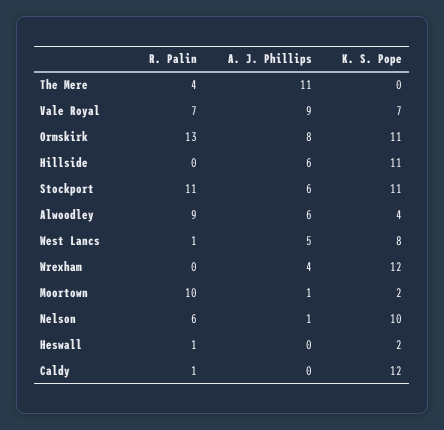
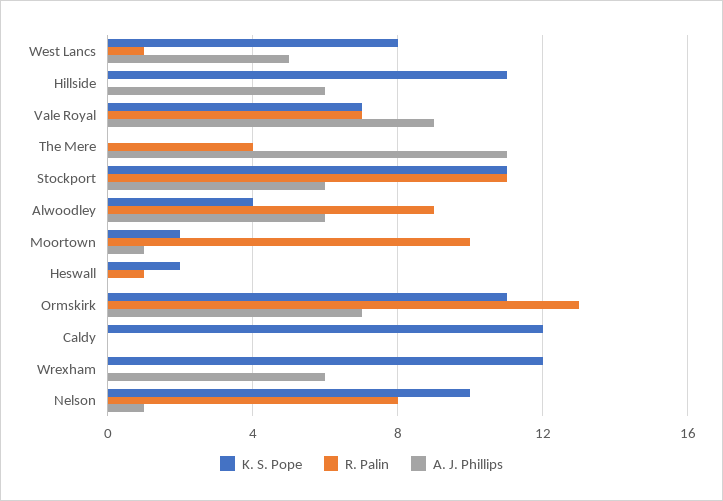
A. J. Phillips, Ormskirk: 8 -> 7
A. J. Phillips, Wrexham: 4 -> 6
R. Palin, Nelson: 6 -> 8
R. Palin, Caldy: 1 -> 0

